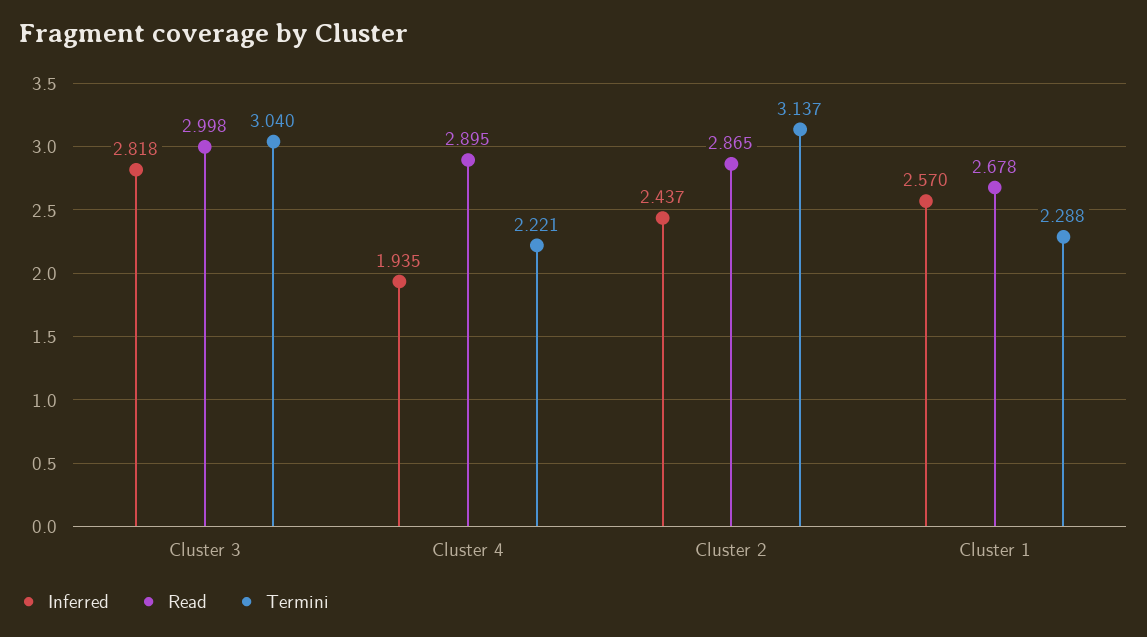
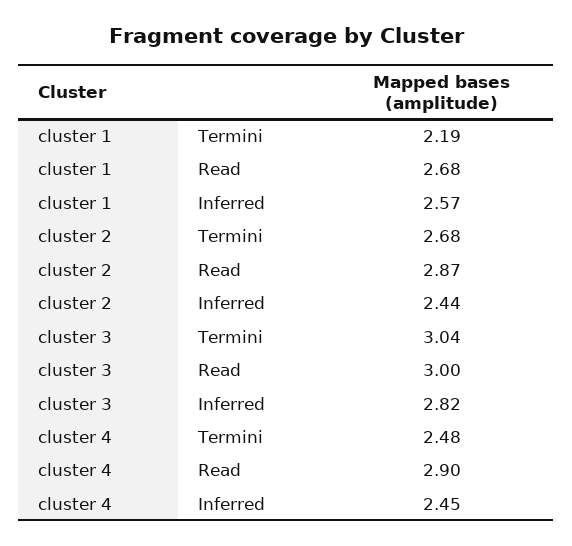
Inferred, Cluster 4: 1.935 -> 2.45
Termini, Cluster 4: 2.221 -> 2.48
Termini, Cluster 2: 3.137 -> 2.68
Termini, Cluster 1: 2.288 -> 2.19

